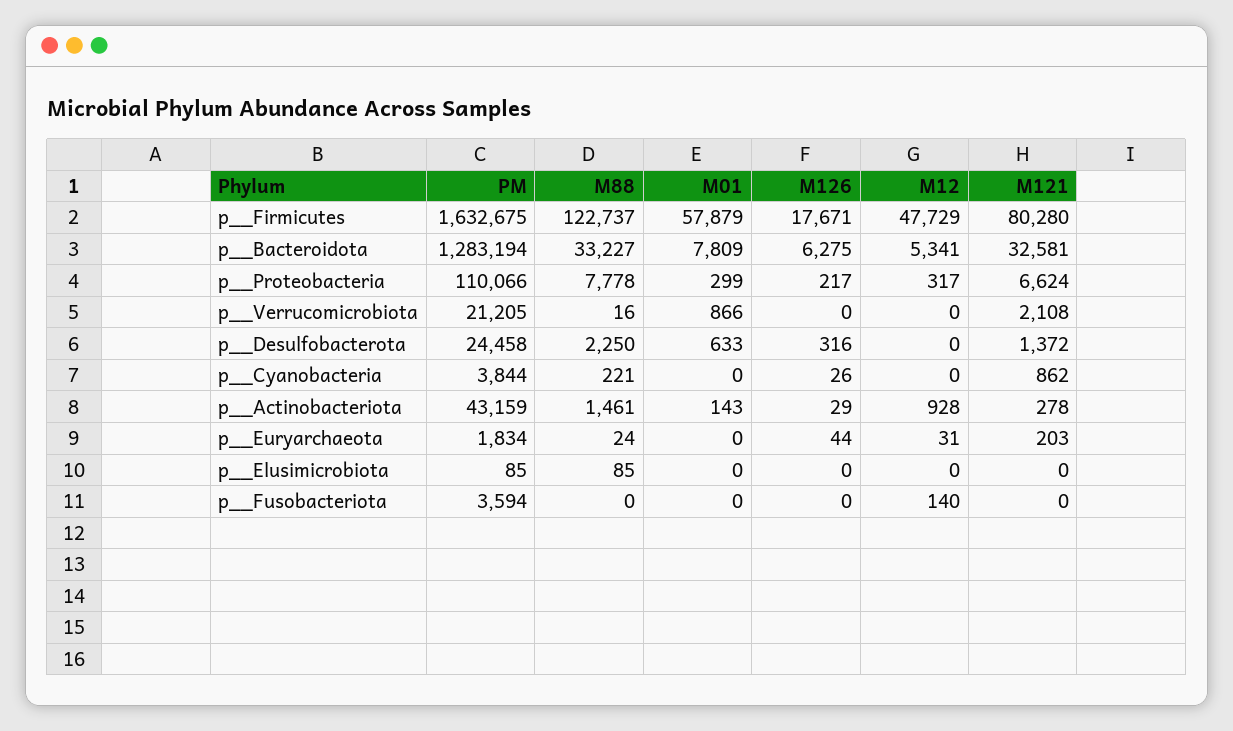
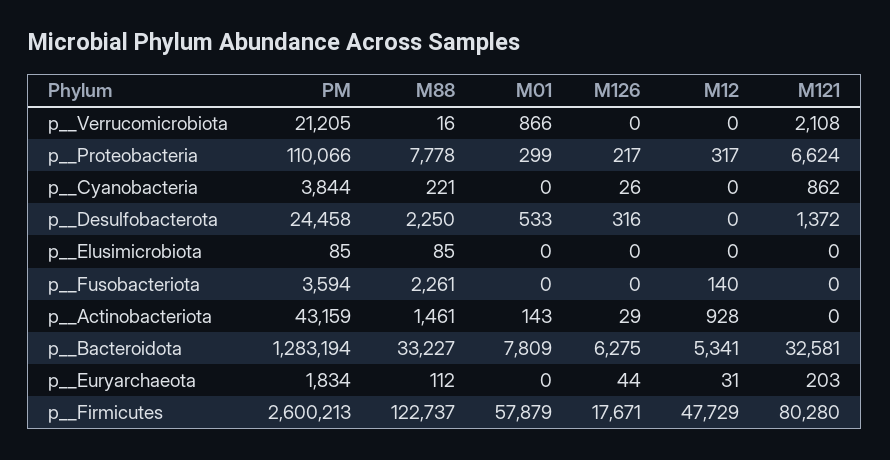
PM, p__Firmicutes: 1632675 -> 2600213
M01, p__Desulfobacterota: 633 -> 533
M121, p__Actinobacteriota: 278 -> 0
M88, p__Euryarchaeota: 24 -> 112
M88, p__Fusobacteriota: 0 -> 2261

